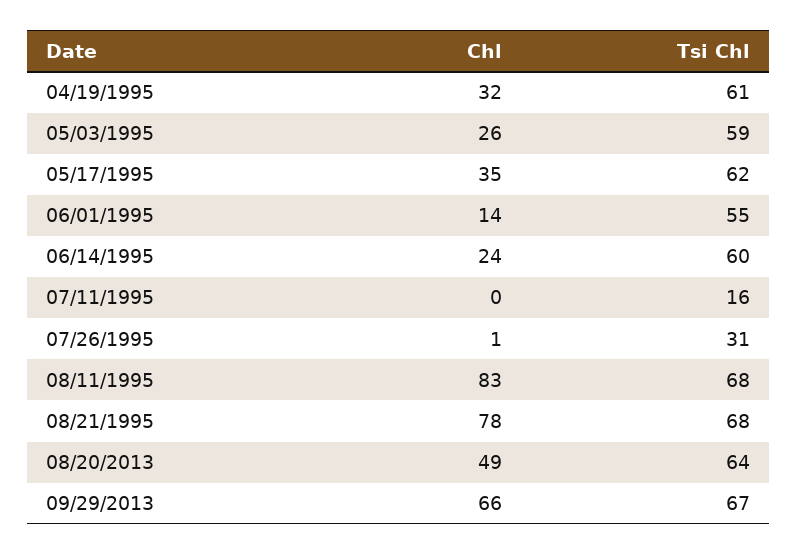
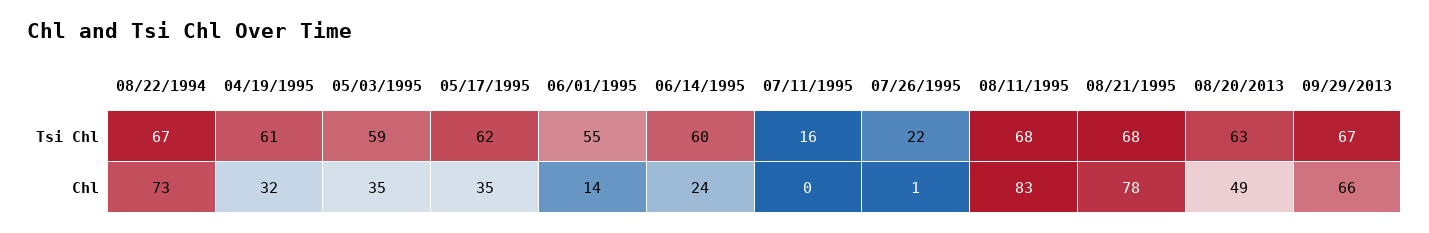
Chl, 05/03/1995: 26 -> 35
Tsi Chl, 07/26/1995: 31 -> 22
Tsi Chl, 08/20/2013: 64 -> 63
Tsi Chl, 08/22/1994: none -> 67
Chl, 08/22/1994: none -> 73

